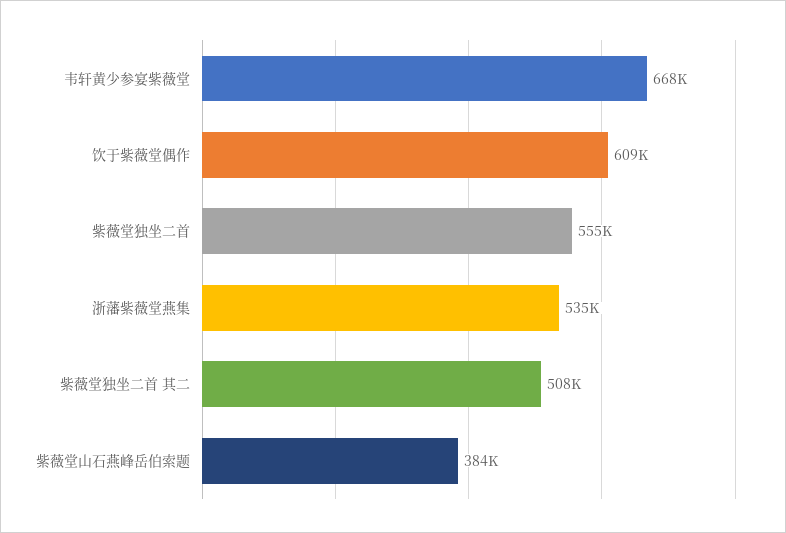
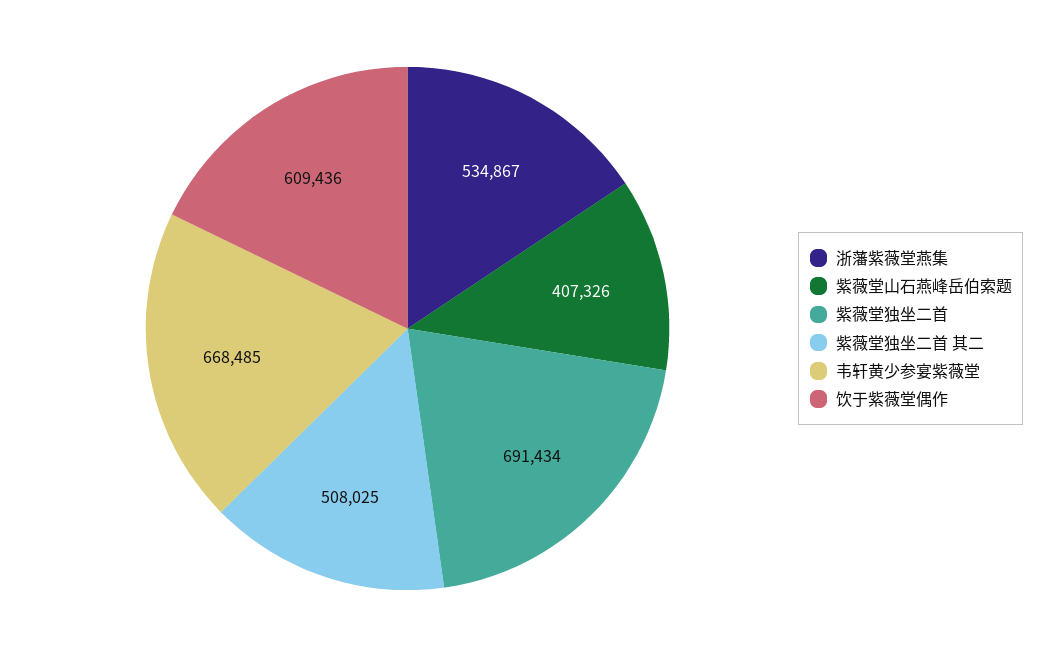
紫薇堂独坐二首: 555000 -> 691434
紫薇堂山石燕峰岳伯索题: 384000 -> 407326

